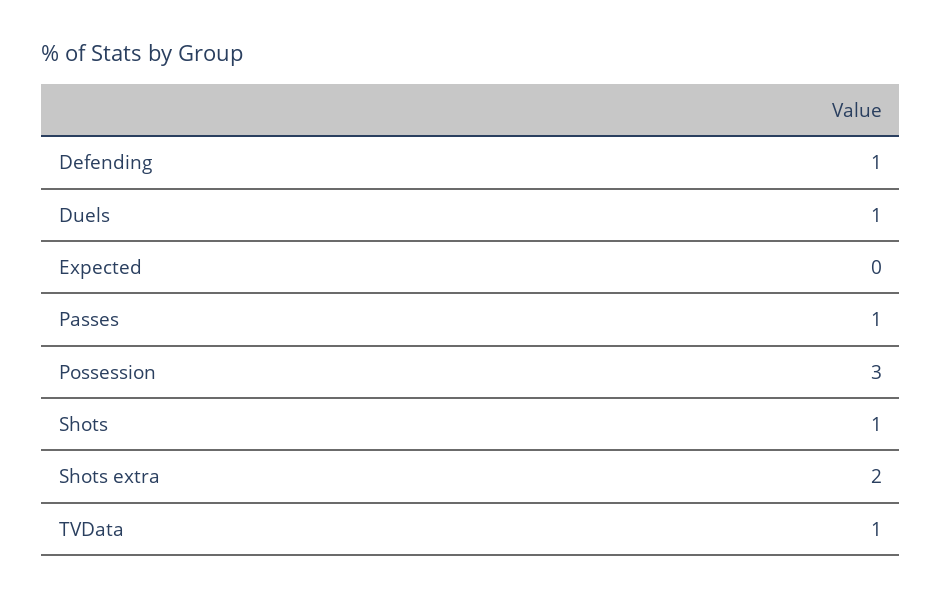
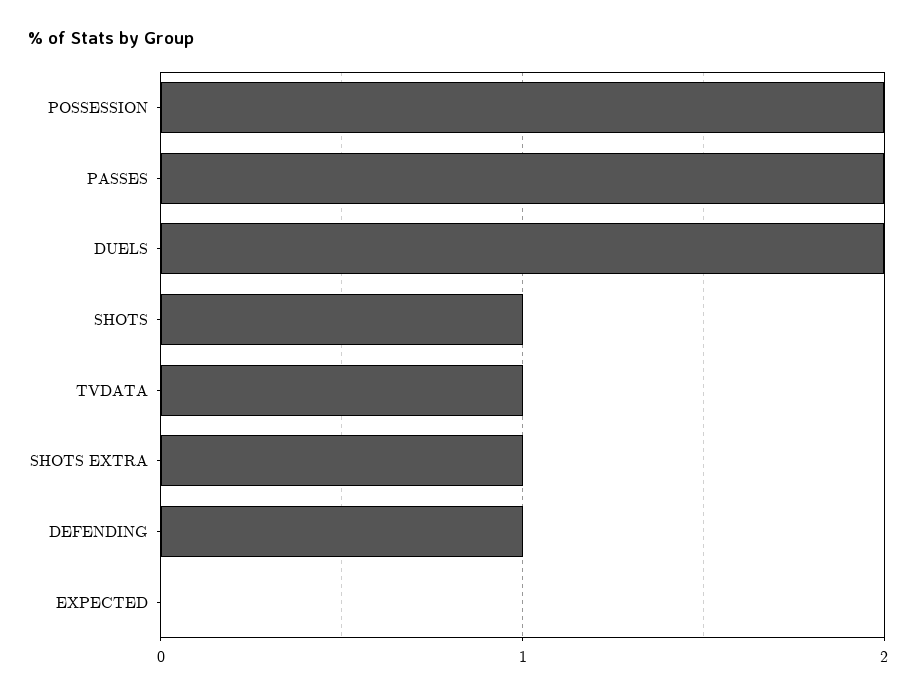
Duels: 1 -> 2
Passes: 1 -> 2
Possession: 3 -> 2
Shots extra: 2 -> 1

